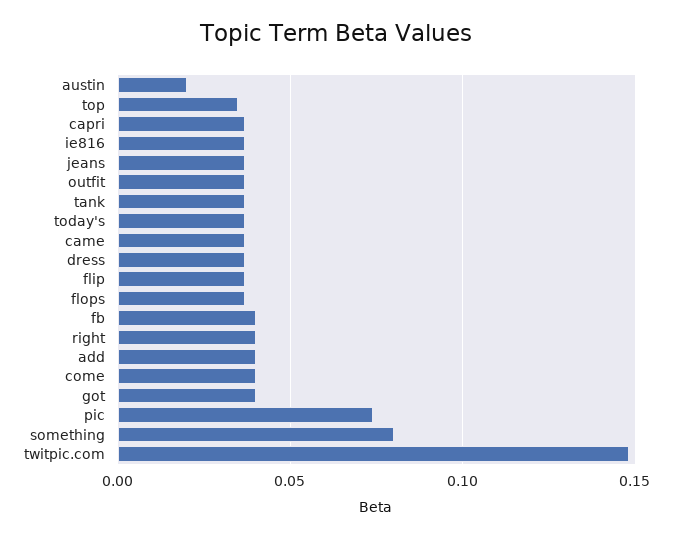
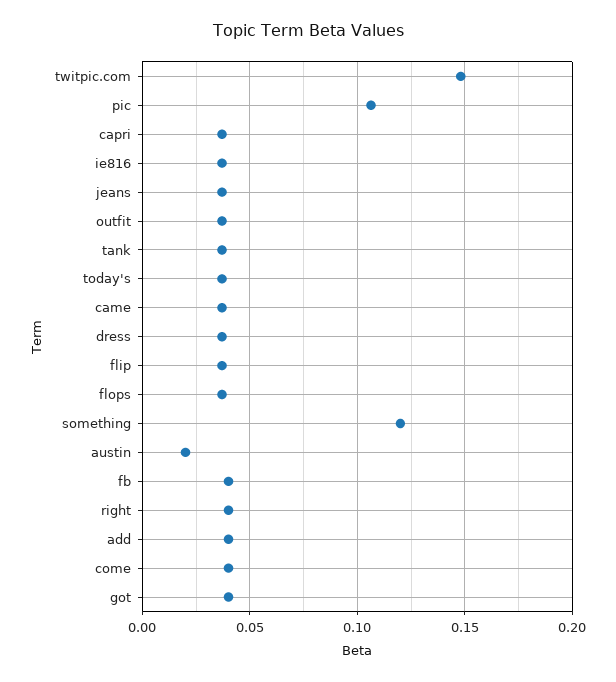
top: 0.035 -> none
pic: 0.075 -> 0.105
something: 0.08 -> 0.12

